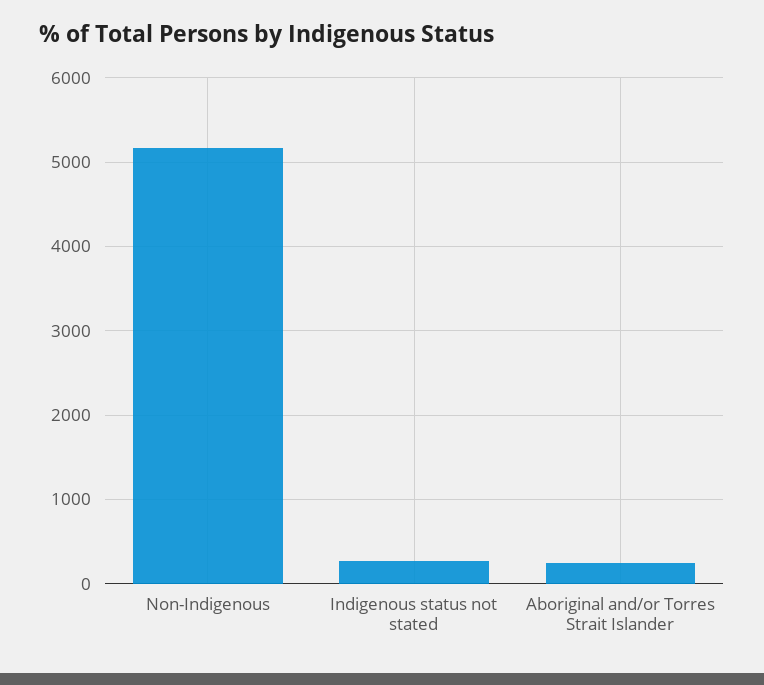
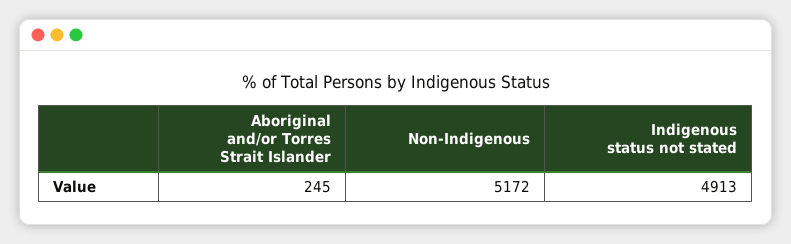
Indigenous status not stated: 300 -> 4913

